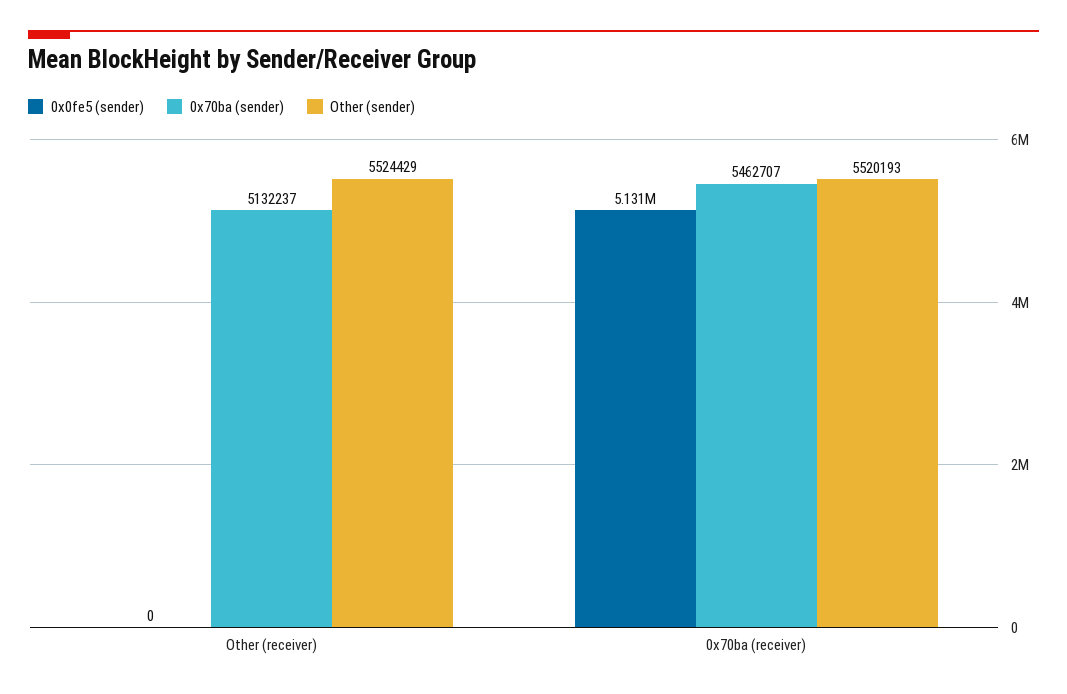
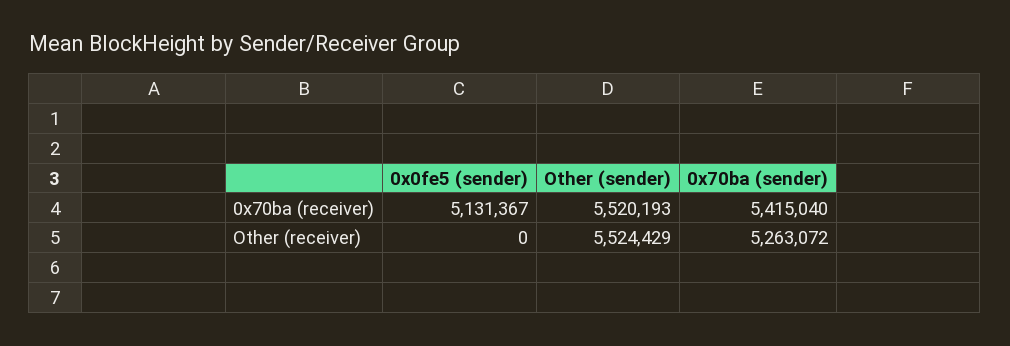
0x70ba (sender), Other (receiver): 5132237 -> 5263072
0x70ba (sender), 0x70ba (receiver): 5462707 -> 5415040

